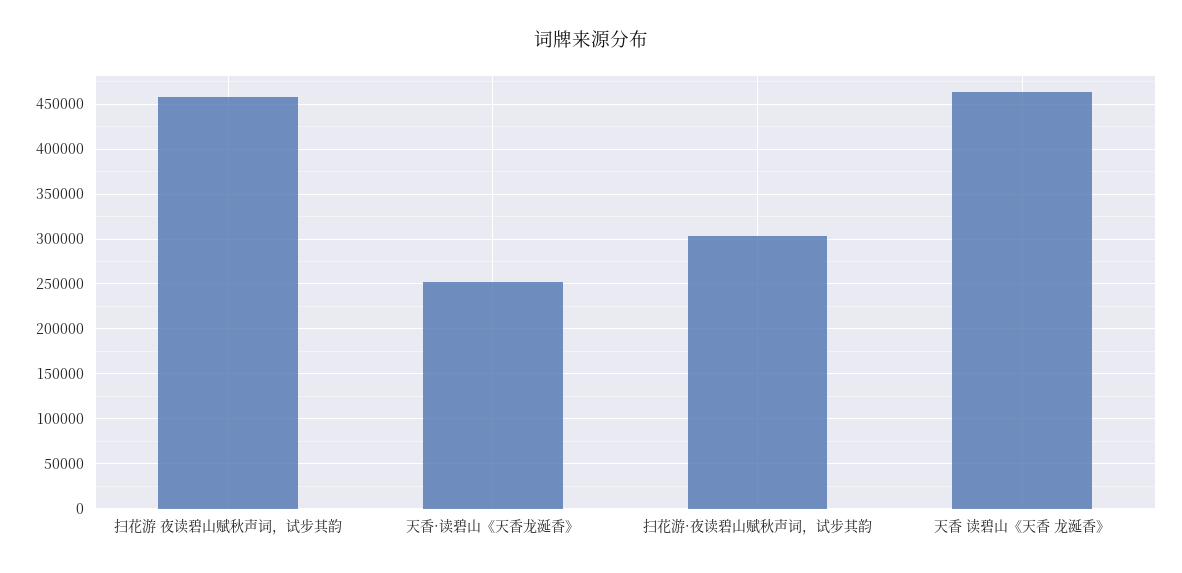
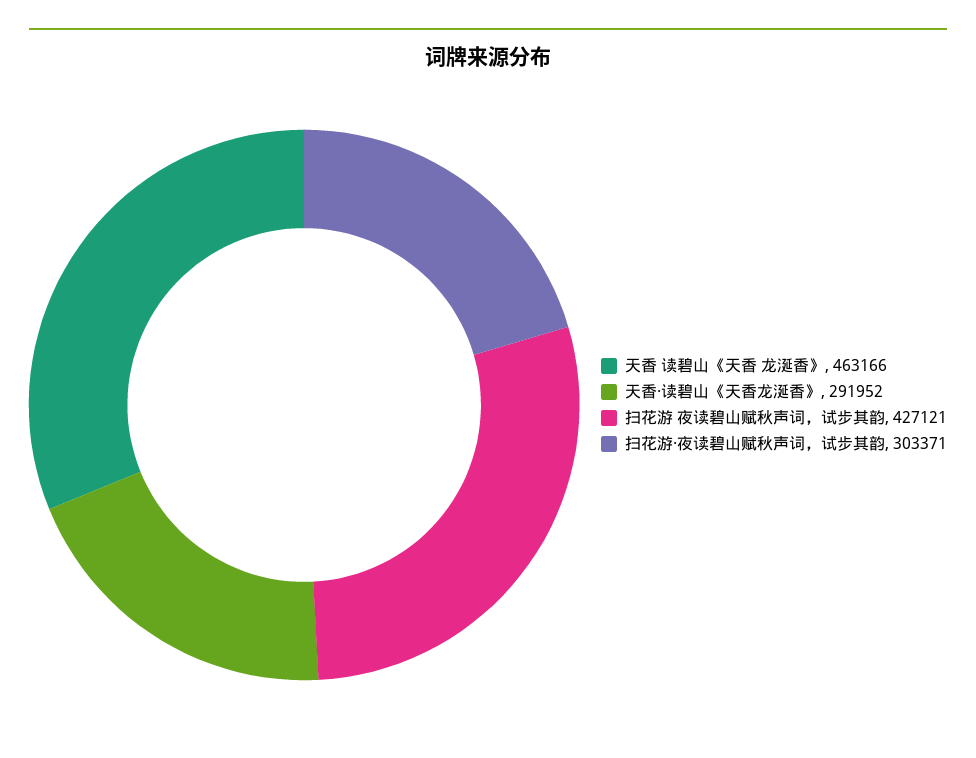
扫花游 夜读碧山赋秋声词，试步其韵: 460000 -> 427121
天香·读碧山《天香龙涎香》: 250000 -> 291952

